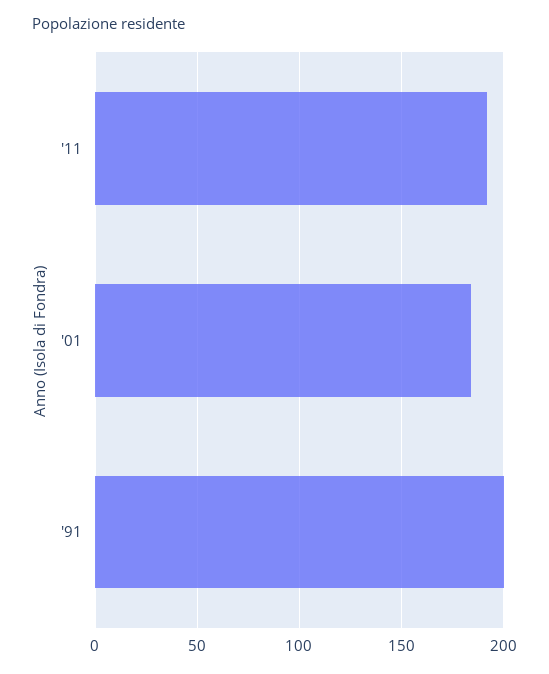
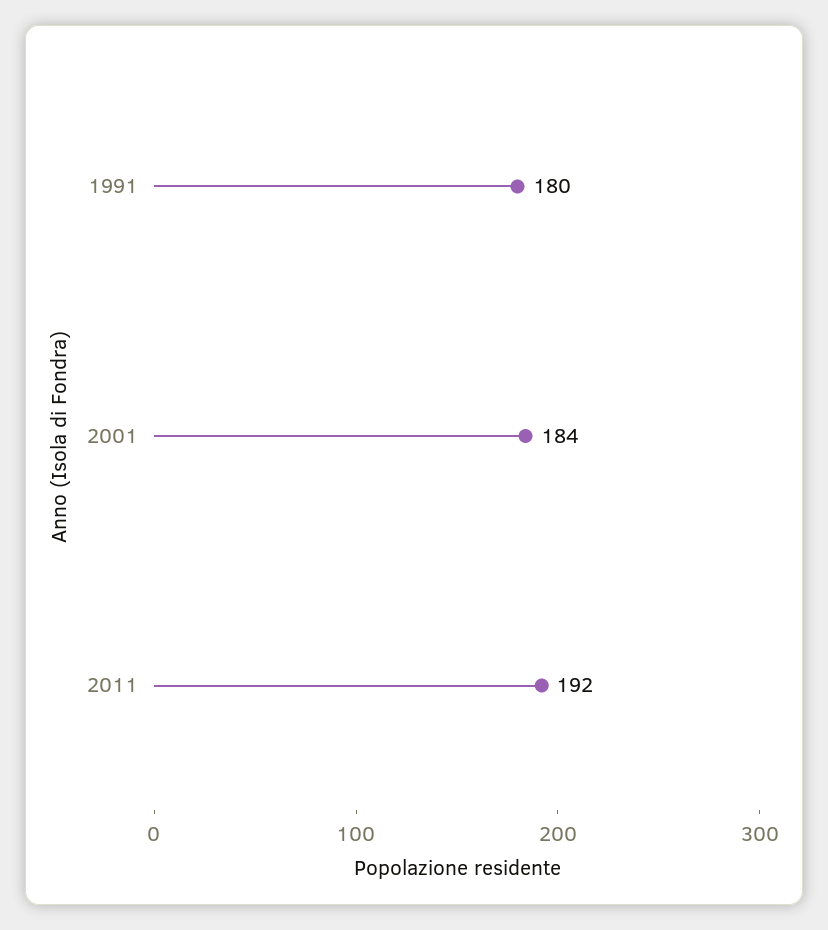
'91: 200 -> 180

